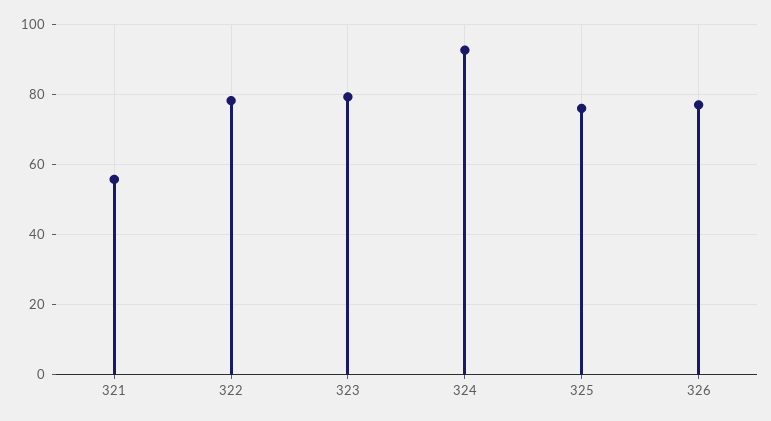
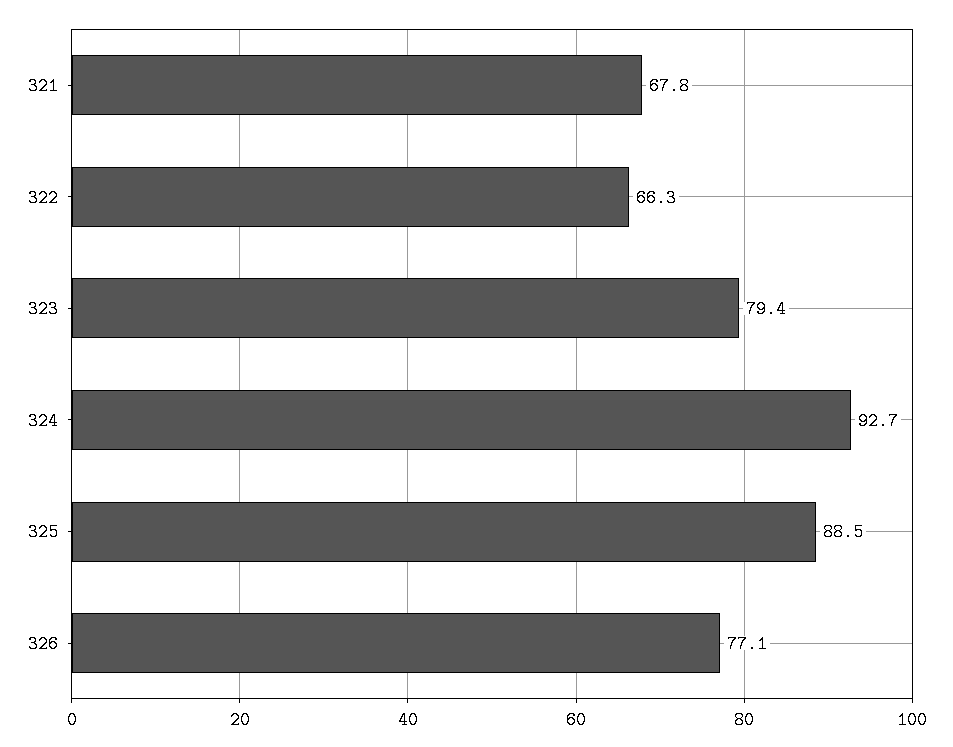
321: 56 -> 67.8
322: 78 -> 66.3
325: 76 -> 88.5

